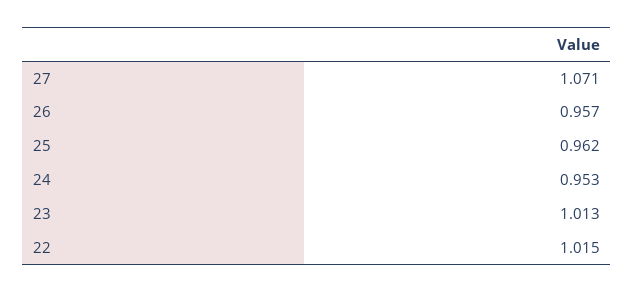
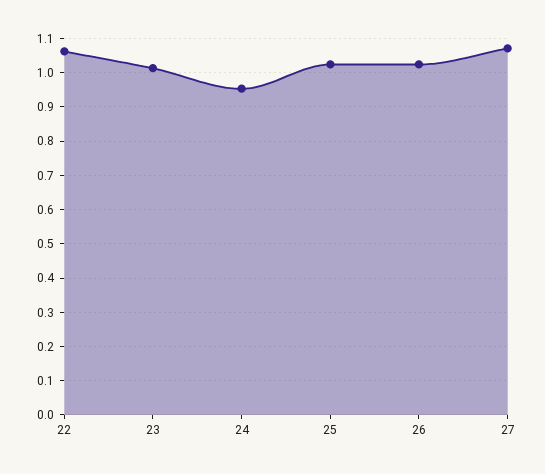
26: 0.957 -> 1.02
25: 0.962 -> 1.02
22: 1.015 -> 1.06

